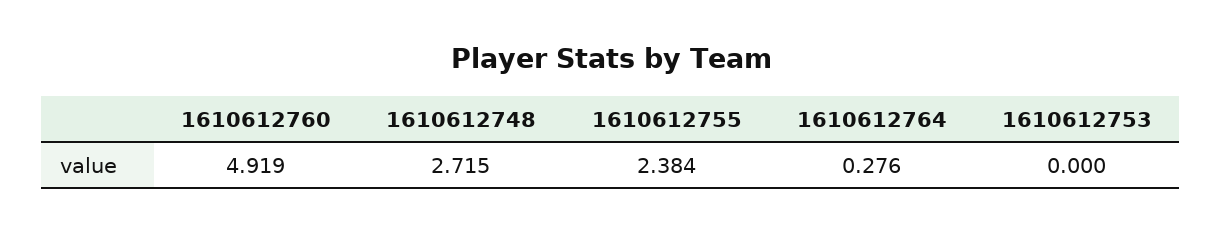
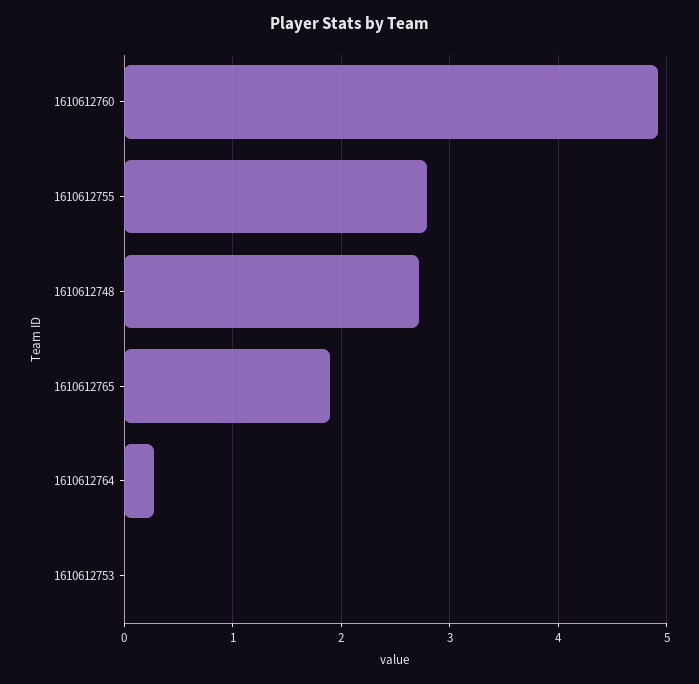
1610612755: 2.384 -> 2.8
1610612765: none -> 1.9

